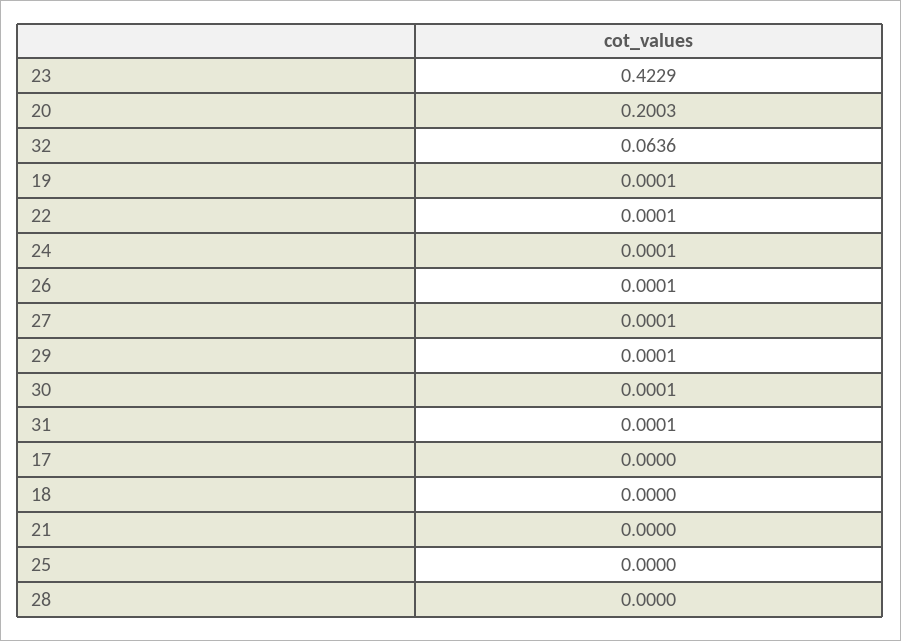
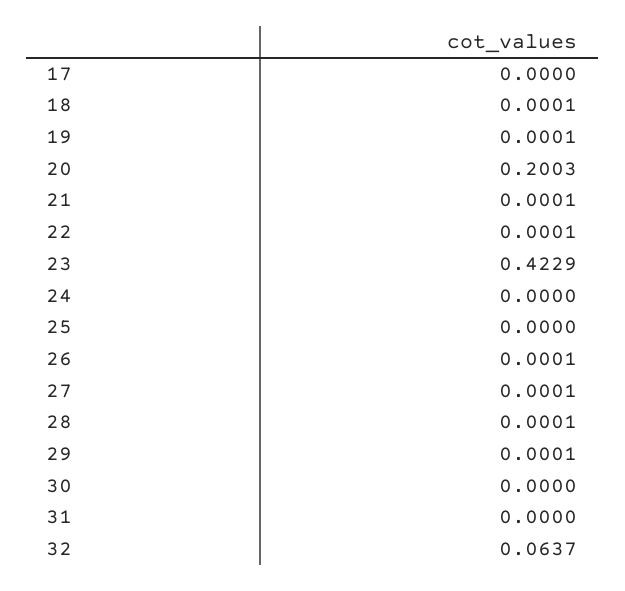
32: 0.0636 -> 0.0637
24: 0.0001 -> 0
30: 0.0001 -> 0
31: 0.0001 -> 0
18: 0 -> 0.0001
21: 0 -> 0.0001
28: 0 -> 0.0001

